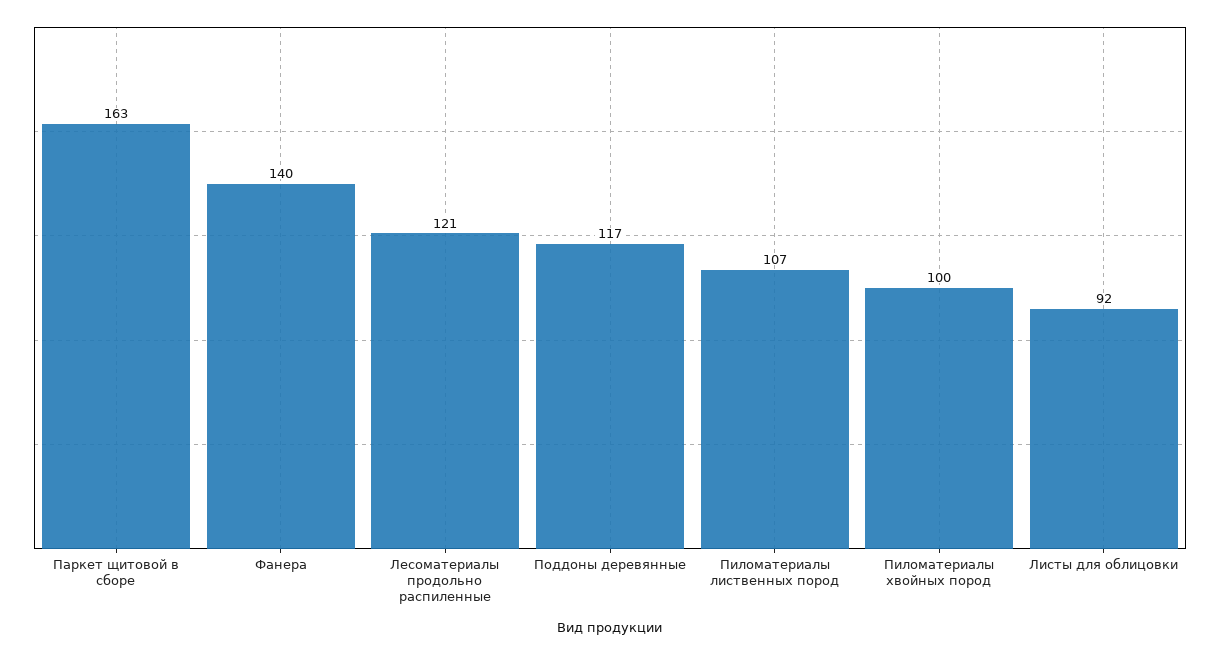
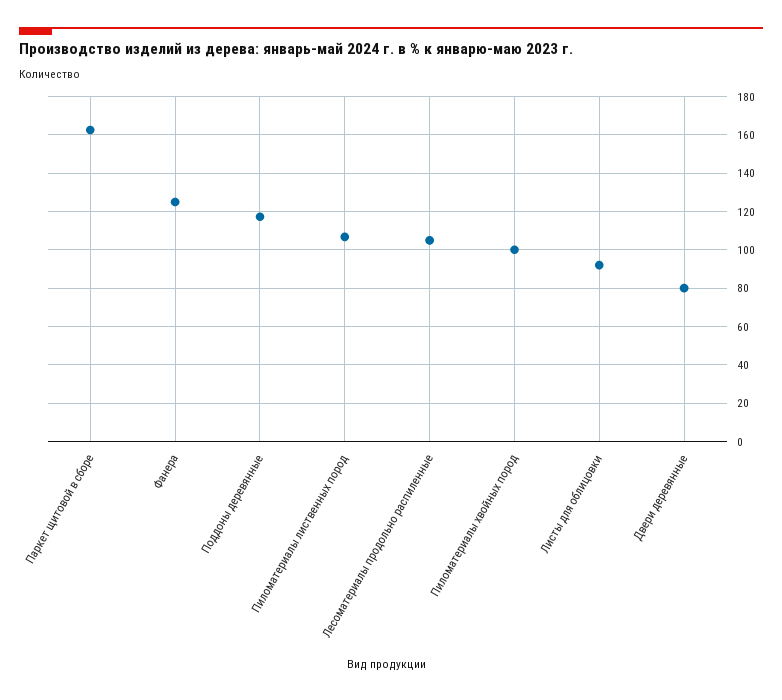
Фанера: 140 -> 125
Лесоматериалы продольно распиленные: 121 -> 105
Двери деревянные: none -> 80

